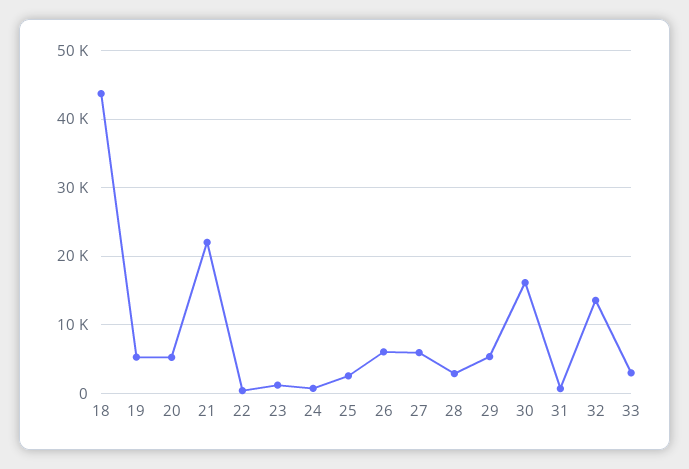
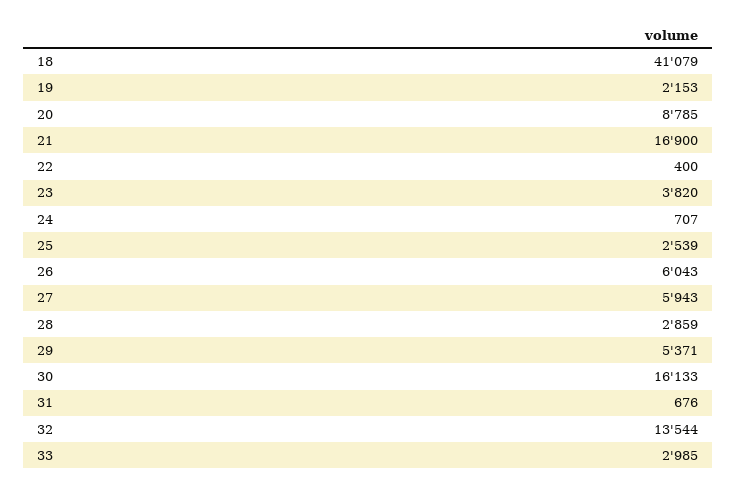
18: 44000 -> 41079
19: 5000 -> 2153
20: 5000 -> 8785
21: 22000 -> 16900
23: 1000 -> 3820

